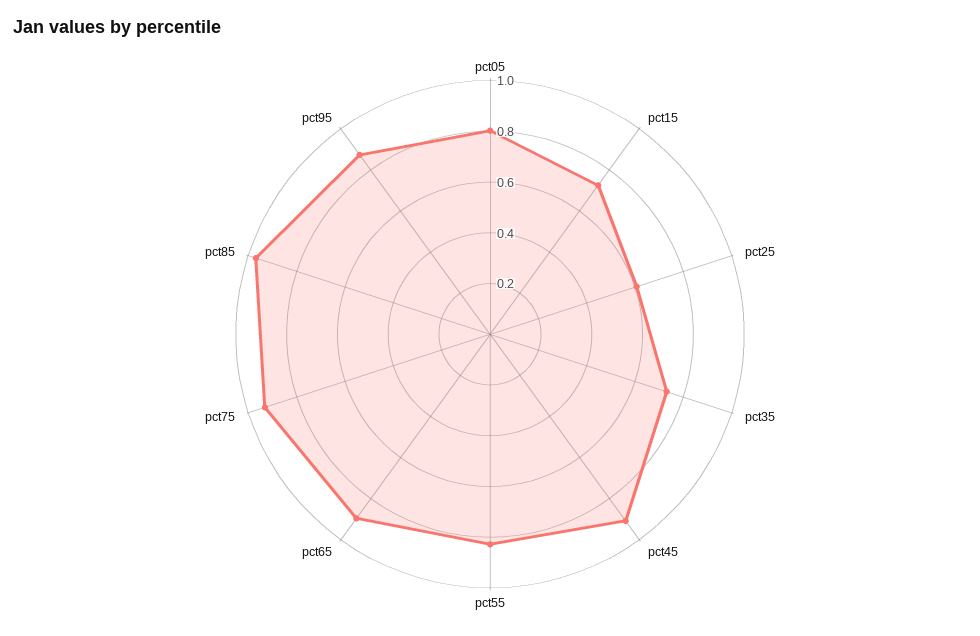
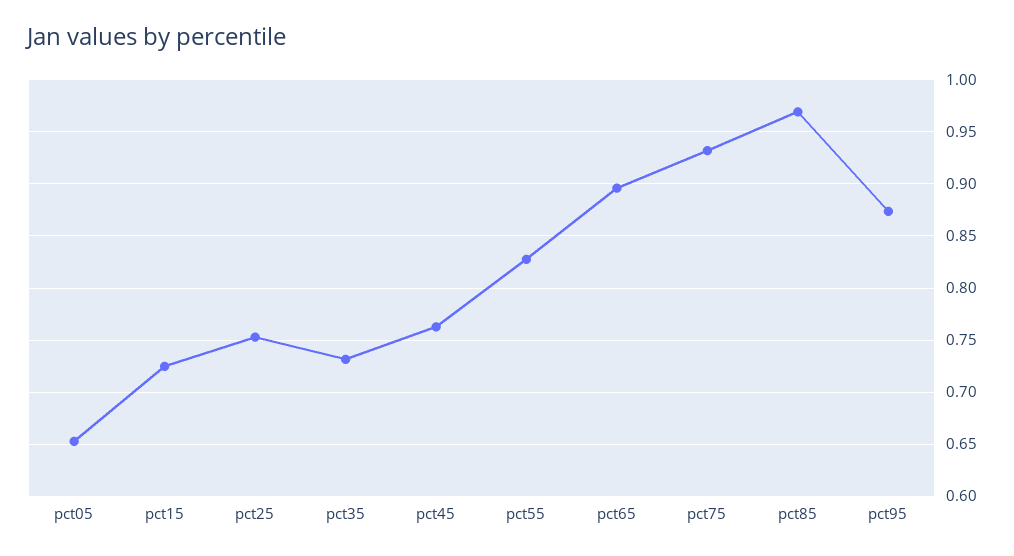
pct05: 0.8 -> 0.65
pct25: 0.6 -> 0.75
pct45: 0.9 -> 0.76

